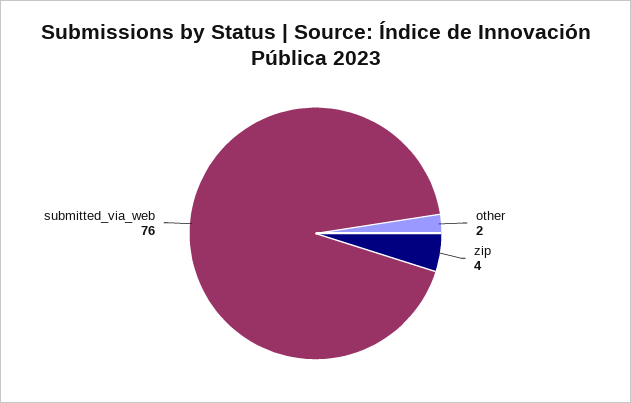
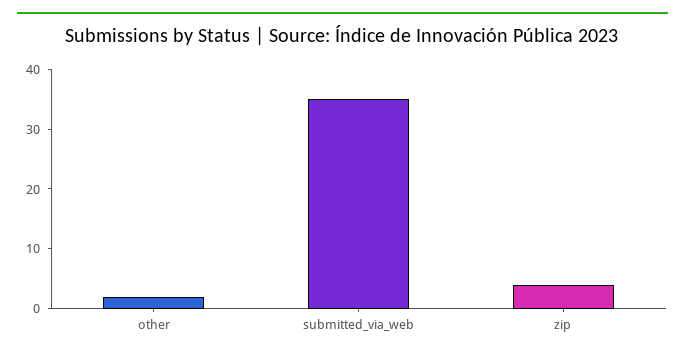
submitted_via_web: 76 -> 35

